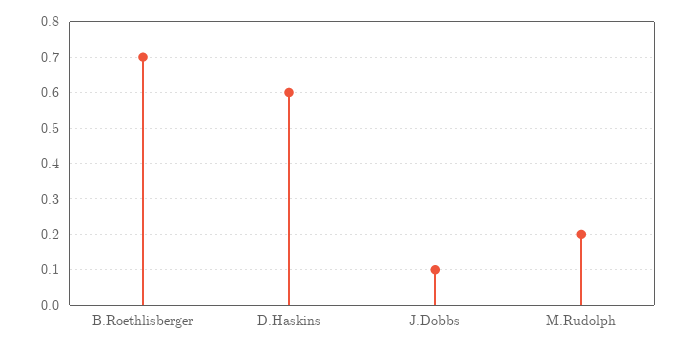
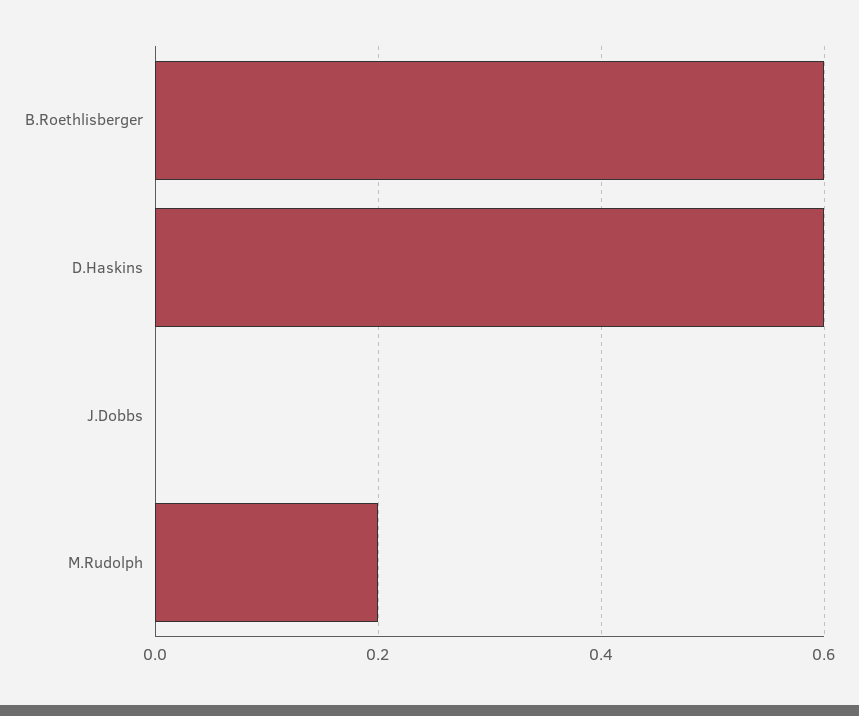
B.Roethlisberger: 0.7 -> 0.6
J.Dobbs: 0.1 -> 0

